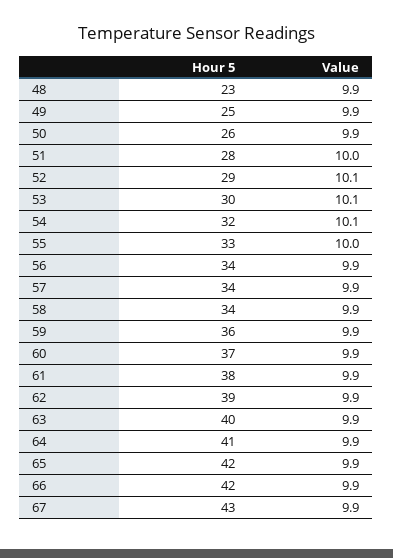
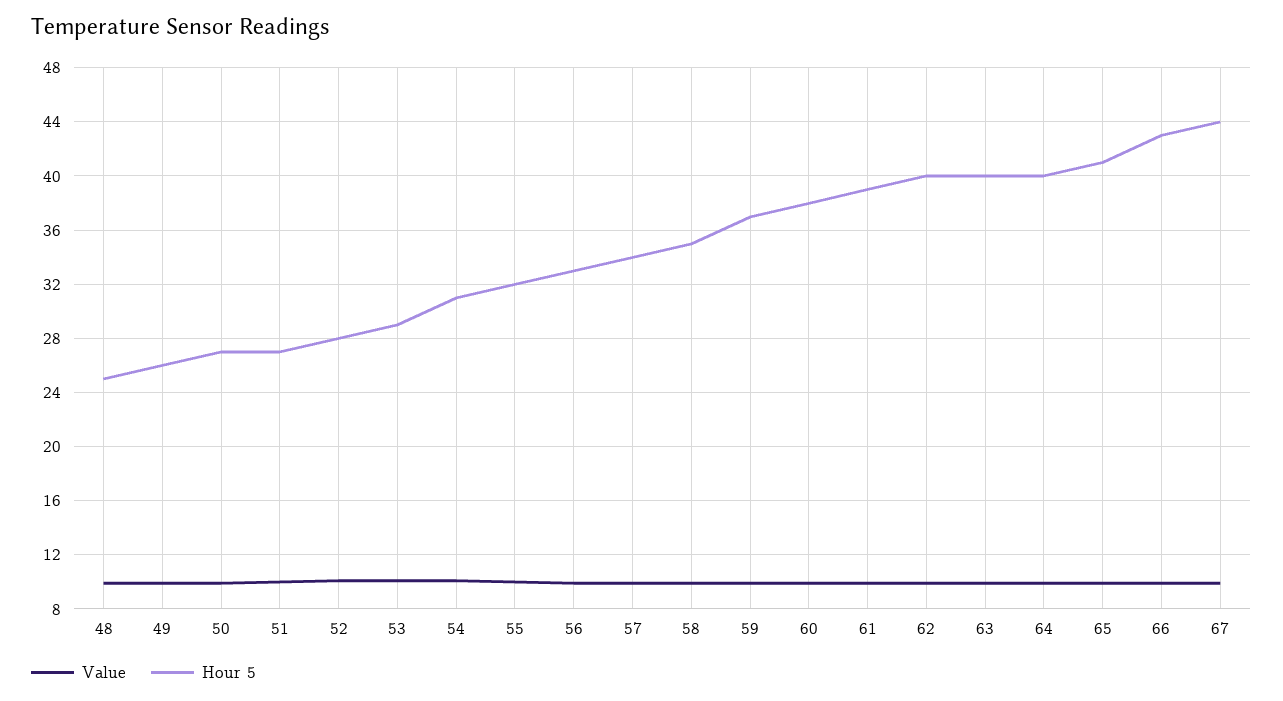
Hour 5, 48: 23 -> 25
Hour 5, 49: 25 -> 26
Hour 5, 50: 26 -> 27
Hour 5, 51: 28 -> 27
Hour 5, 52: 29 -> 28
Hour 5, 53: 30 -> 29
Hour 5, 54: 32 -> 31
Hour 5, 55: 33 -> 32
Hour 5, 56: 34 -> 33
Hour 5, 58: 34 -> 35
Hour 5, 59: 36 -> 37
Hour 5, 60: 37 -> 38
Hour 5, 61: 38 -> 39
Hour 5, 62: 39 -> 40
Hour 5, 64: 41 -> 40
Hour 5, 65: 42 -> 41
Hour 5, 66: 42 -> 43
Hour 5, 67: 43 -> 44

